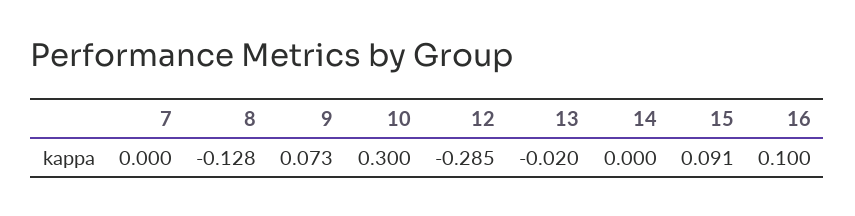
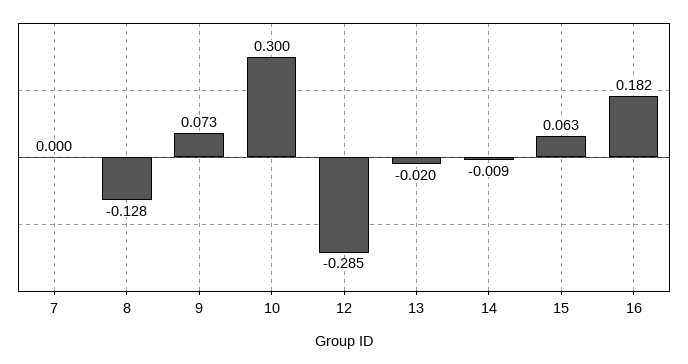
14: 0 -> -0.009
15: 0.091 -> 0.063
16: 0.1 -> 0.182

